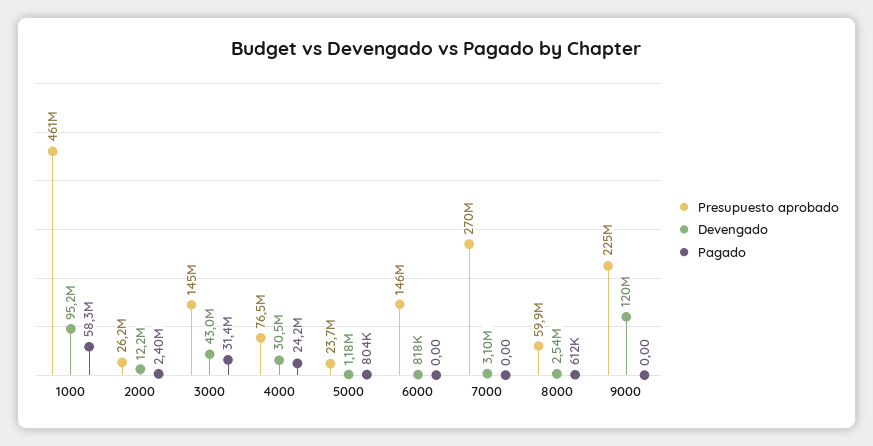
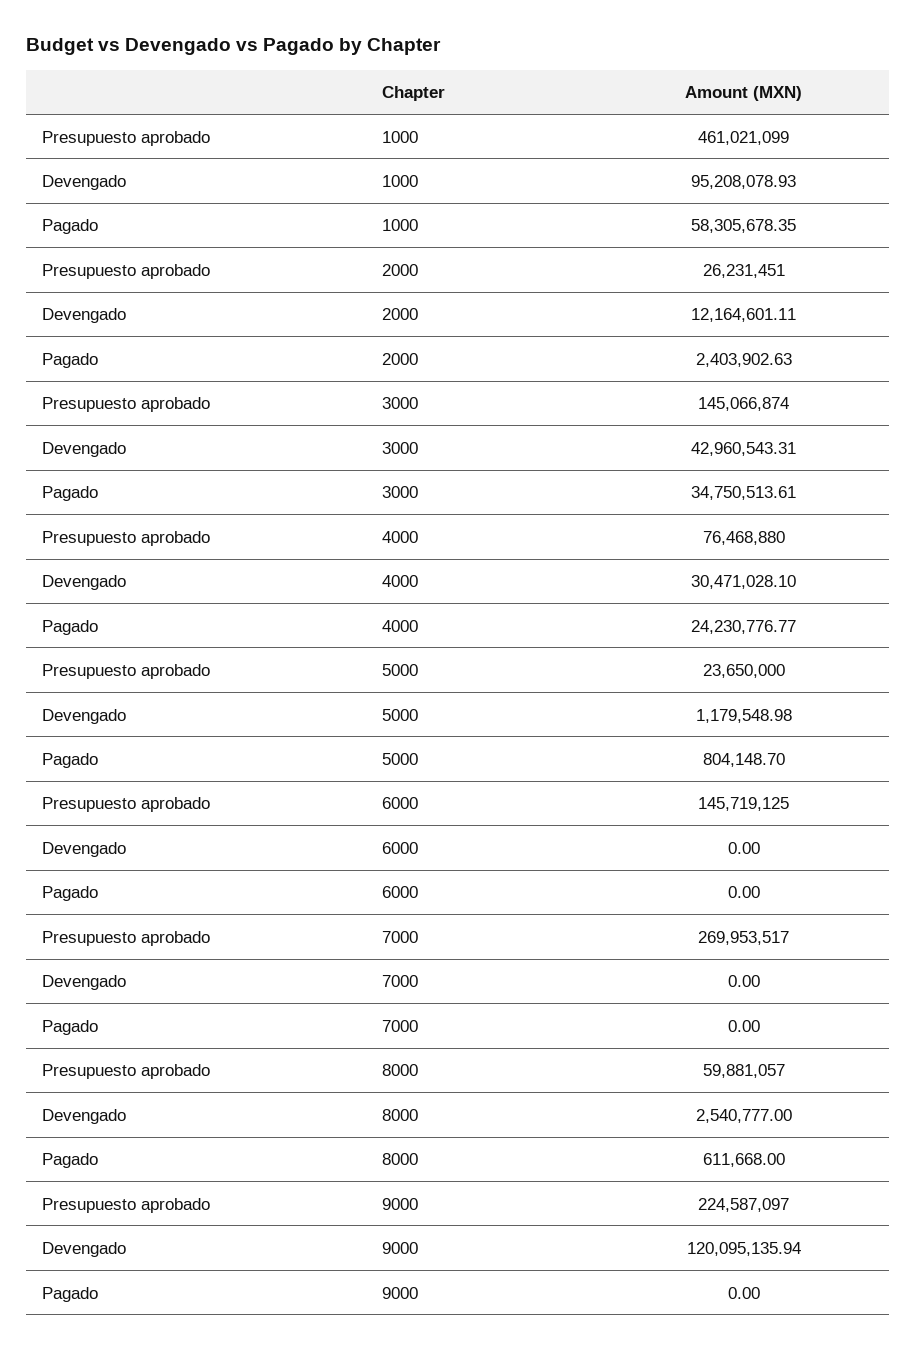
Pagado, 3000: 31400000 -> 34750513.61
Devengado, 6000: 818000 -> 0
Devengado, 7000: 3100000 -> 0

